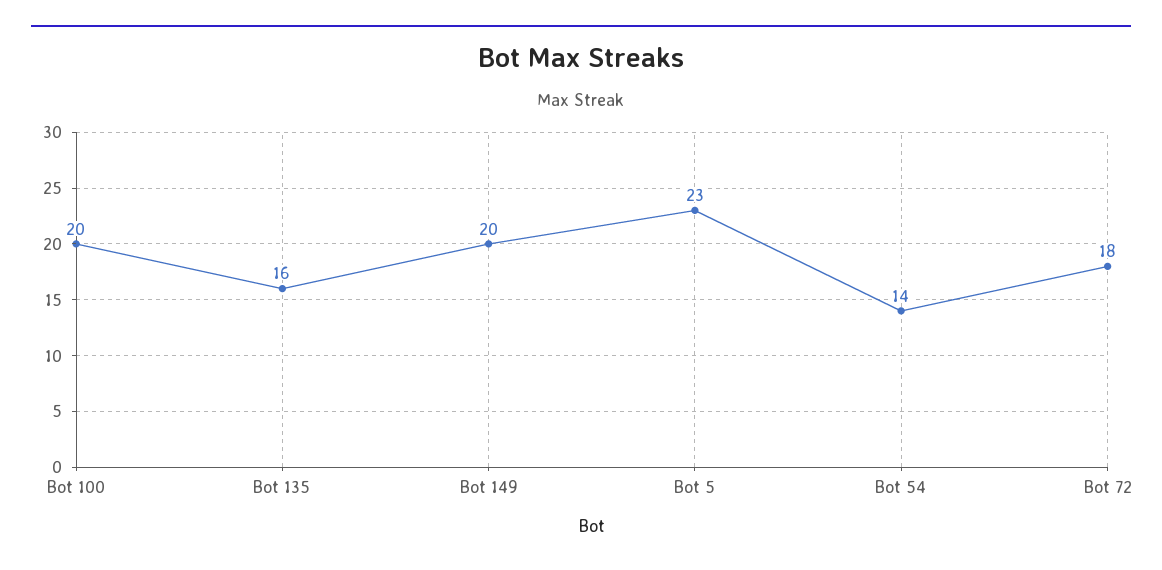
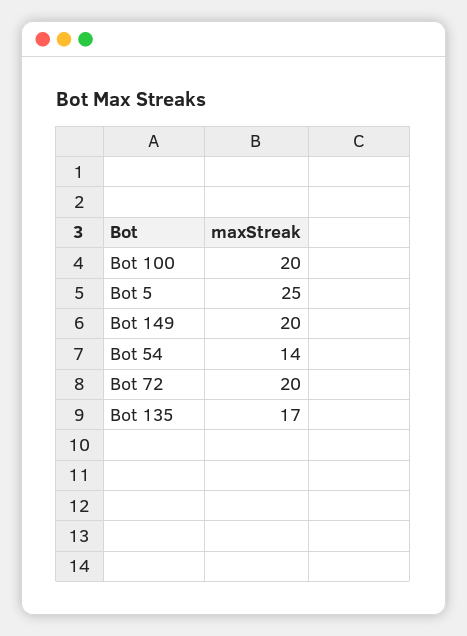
Bot 135: 16 -> 17
Bot 5: 23 -> 25
Bot 72: 18 -> 20

